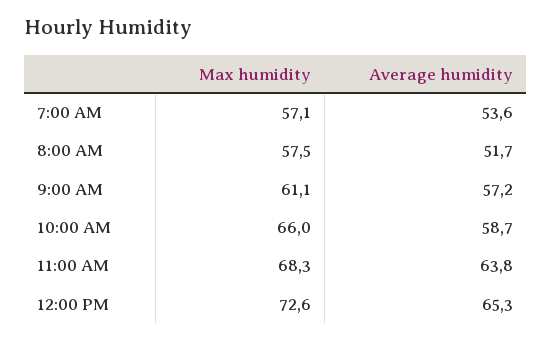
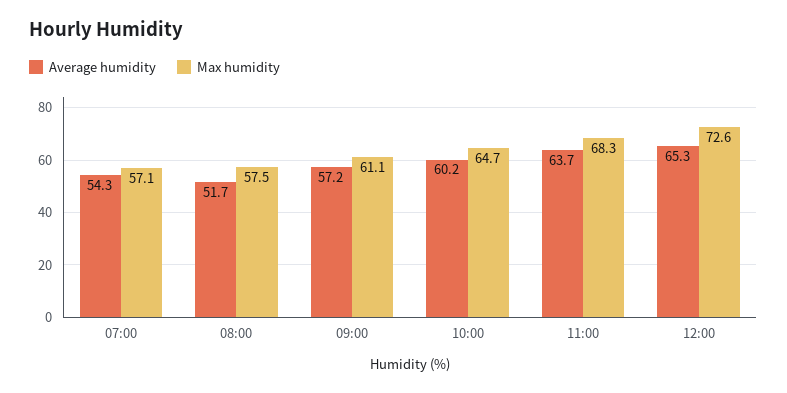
Average humidity, 7:00 AM: 53.6 -> 54.3
Max humidity, 10:00 AM: 66 -> 64.7
Average humidity, 10:00 AM: 58.7 -> 60.2
Average humidity, 11:00 AM: 63.8 -> 63.7

